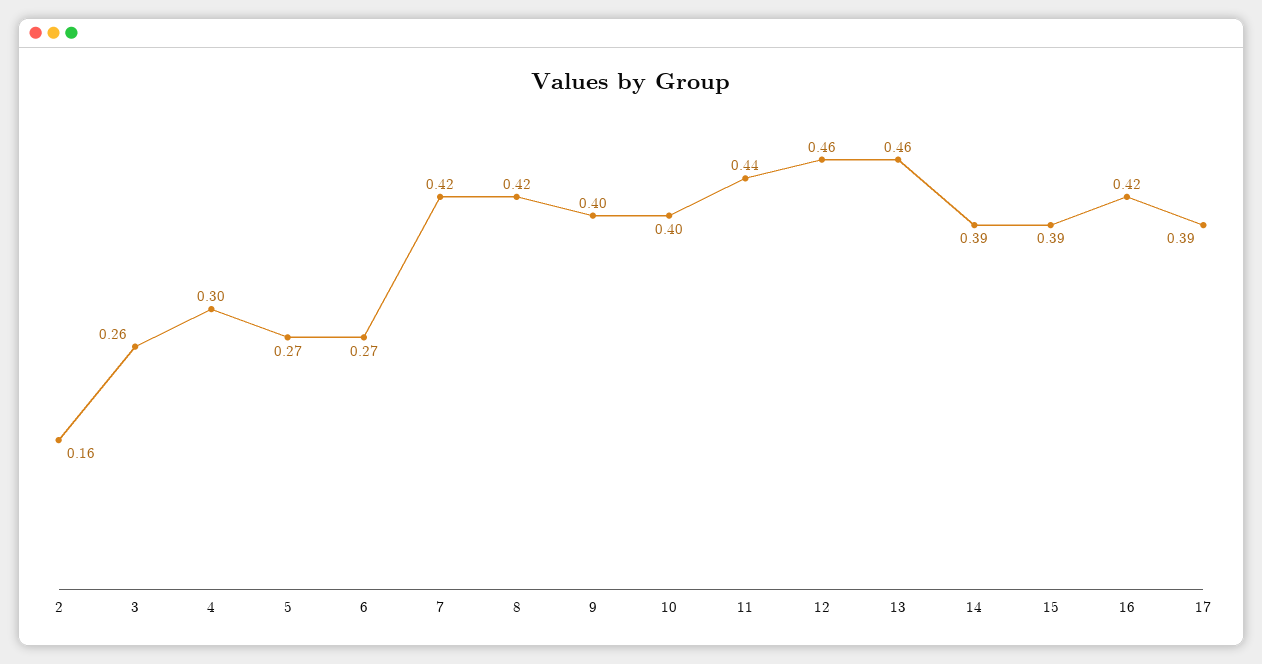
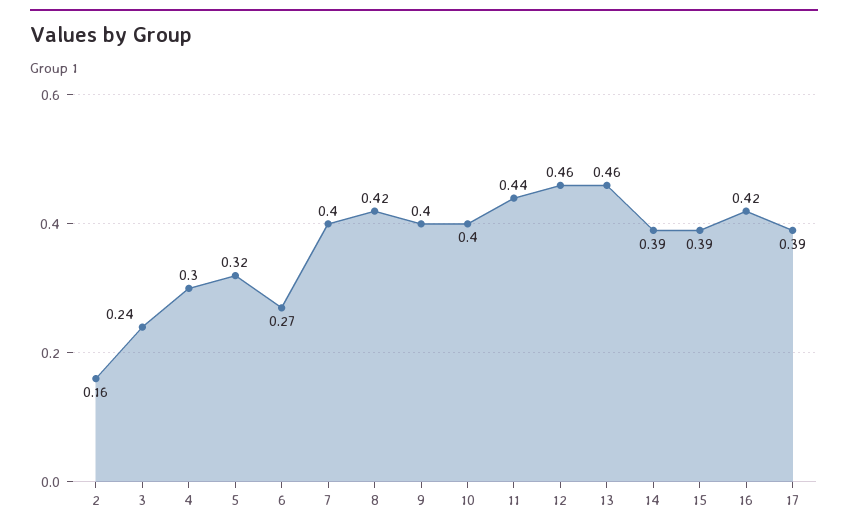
3: 0.26 -> 0.24
5: 0.27 -> 0.32
7: 0.42 -> 0.4

